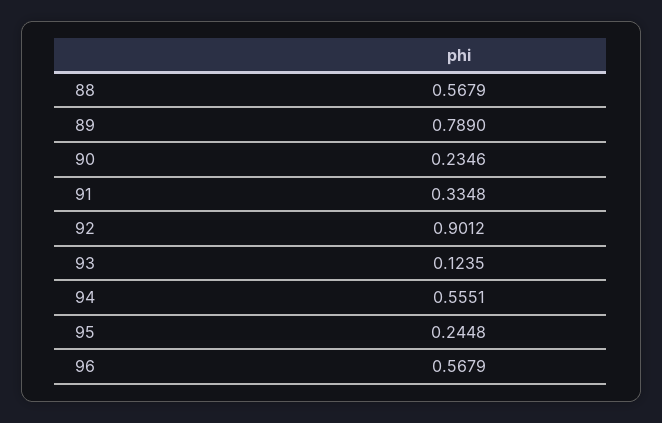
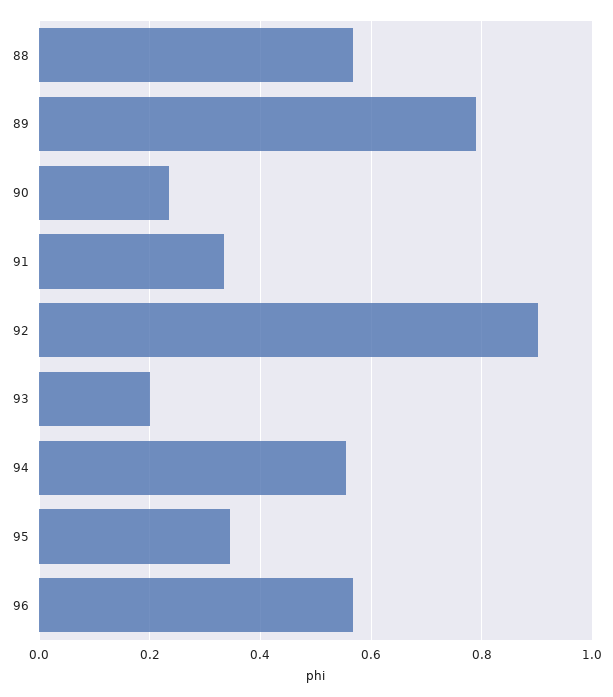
93: 0.1235 -> 0.2
95: 0.2448 -> 0.34

